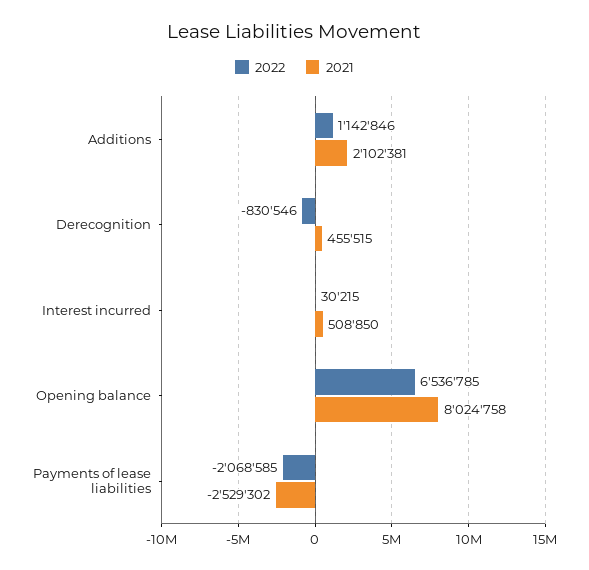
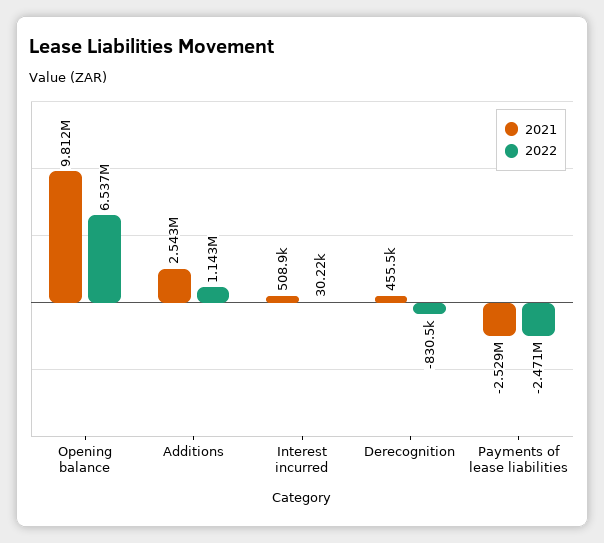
2021, Additions: 2102381 -> 2543000
2021, Opening balance: 8024758 -> 9812000
2022, Payments of lease liabilities: -2068585 -> -2471000

